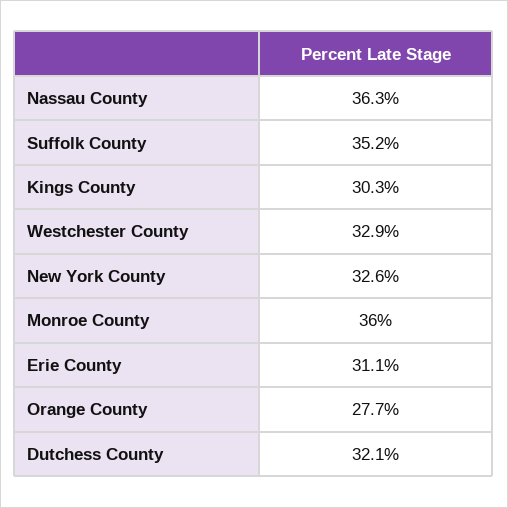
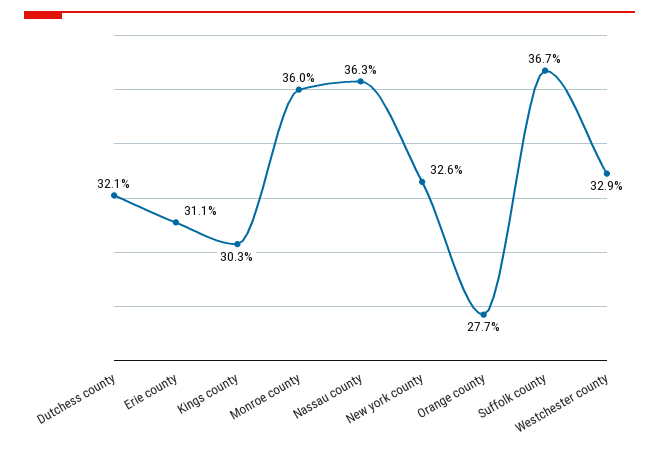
Suffolk County: 35.2 -> 36.7

